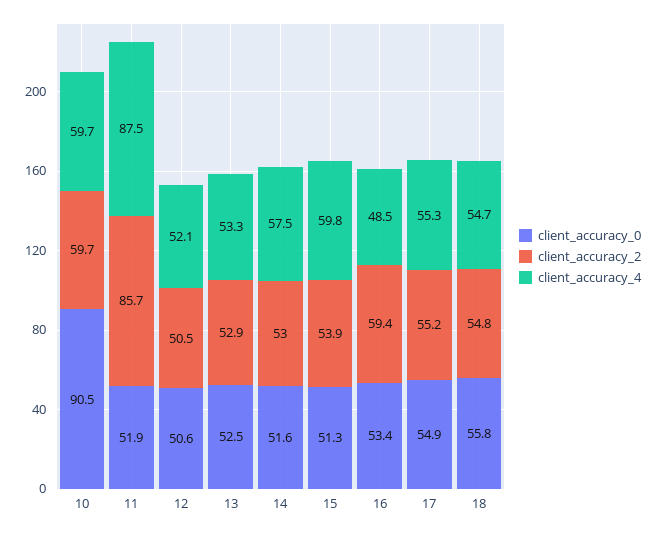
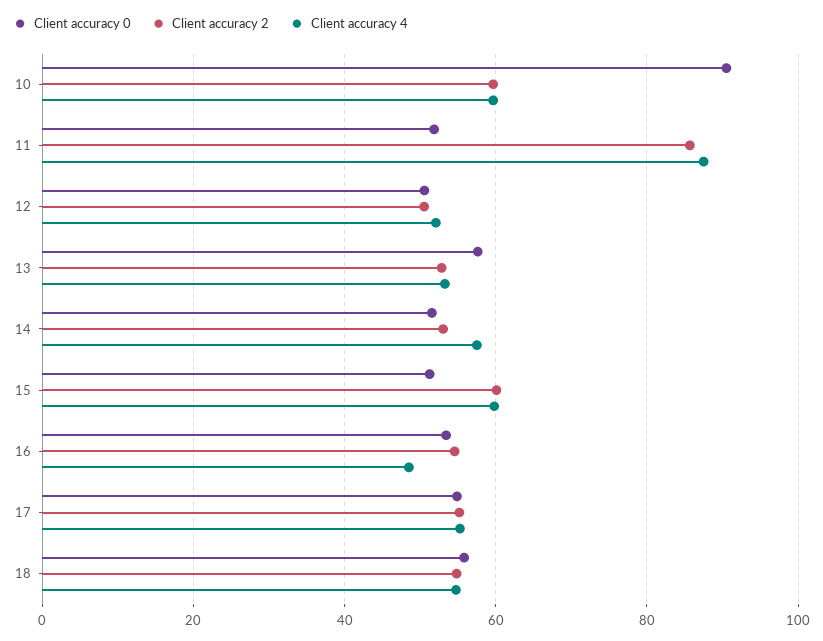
client_accuracy_0, 13: 52.5 -> 58
client_accuracy_2, 15: 53.9 -> 60
client_accuracy_2, 16: 59.4 -> 54

